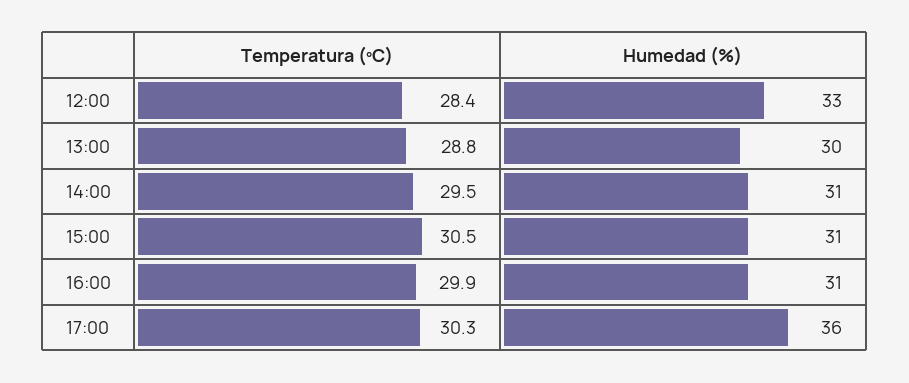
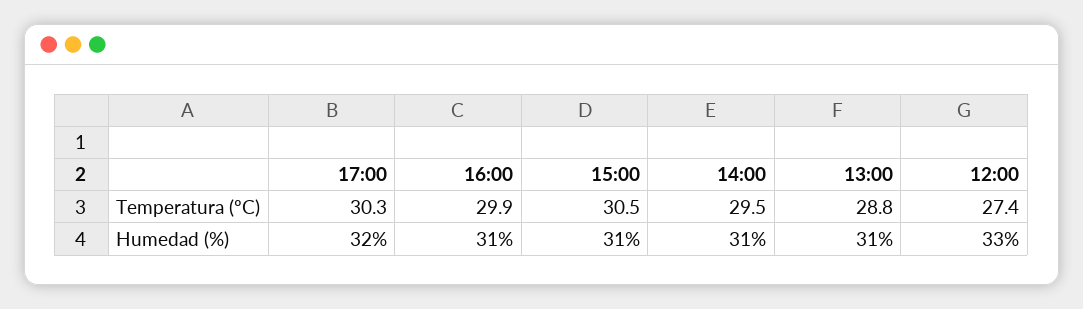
Temperatura (ºC), 12:00: 28.4 -> 27.4
Humedad (%), 13:00: 30 -> 31
Humedad (%), 17:00: 36 -> 32

